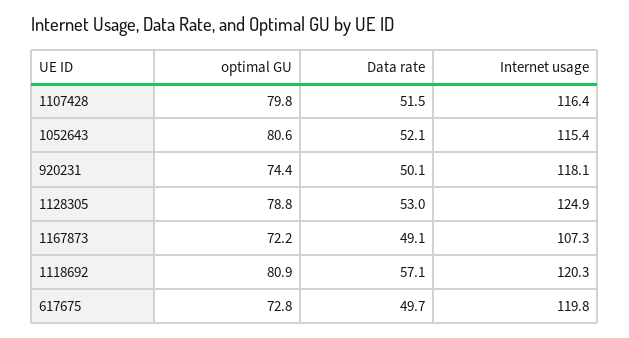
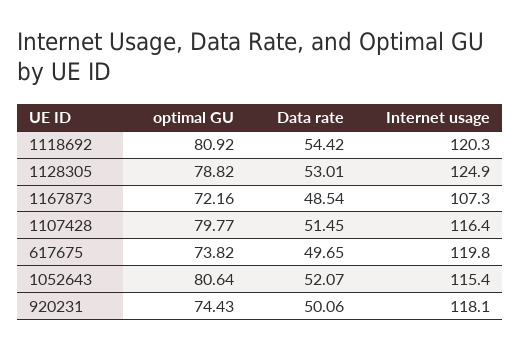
Data rate, 1167873: 49.1 -> 48.54
Data rate, 1118692: 57.1 -> 54.42
optimal GU, 617675: 72.8 -> 73.82

